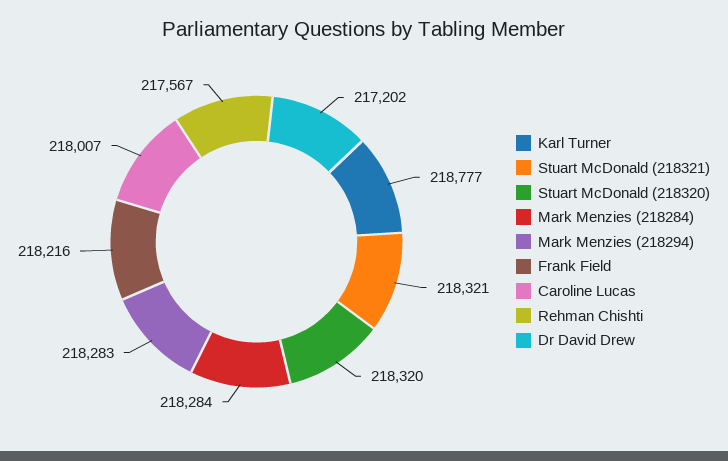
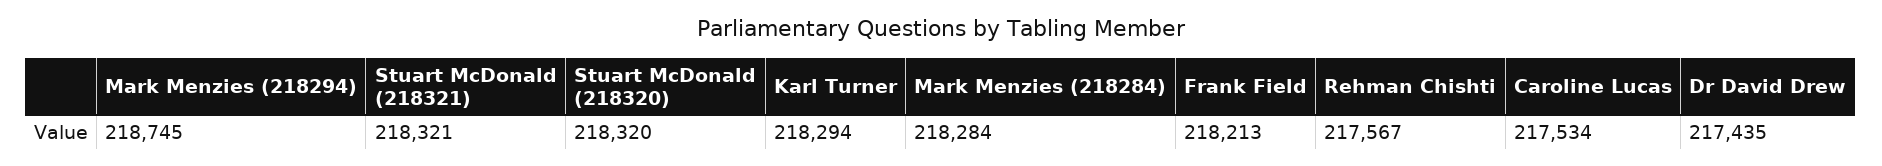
Karl Turner: 218777 -> 218294
Mark Menzies (218294): 218283 -> 218745
Frank Field: 218216 -> 218213
Caroline Lucas: 218007 -> 217534
Dr David Drew: 217202 -> 217435

